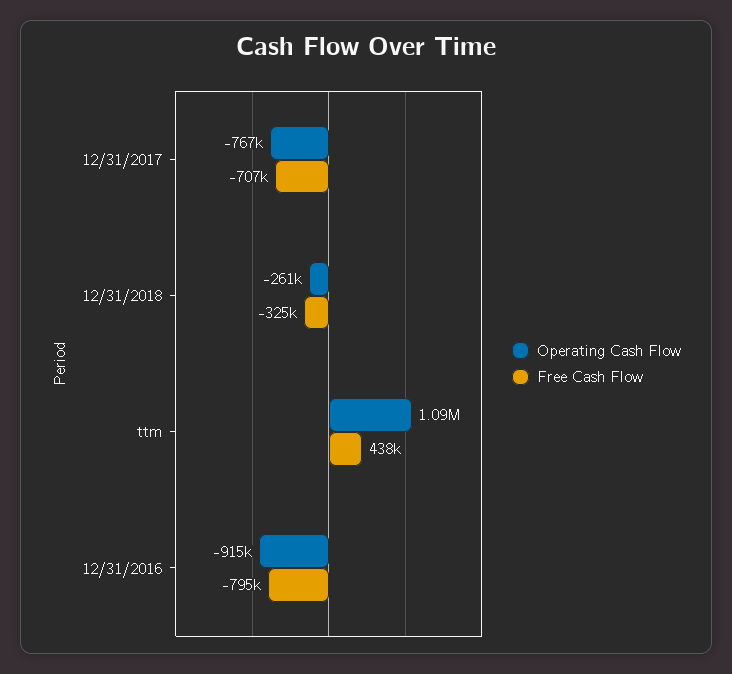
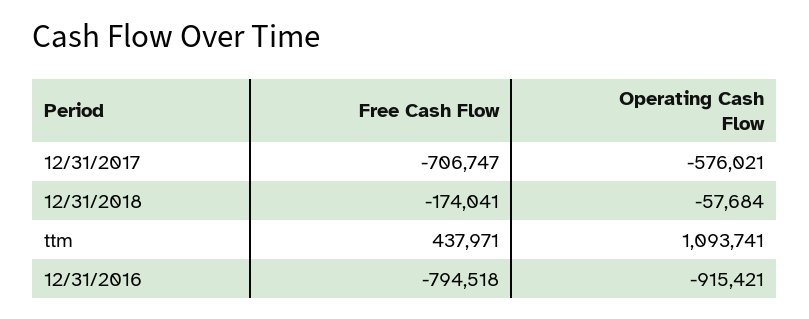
Operating Cash Flow, 12/31/2017: -767000 -> -576021
Operating Cash Flow, 12/31/2018: -261000 -> -57684
Free Cash Flow, 12/31/2018: -325000 -> -174041

